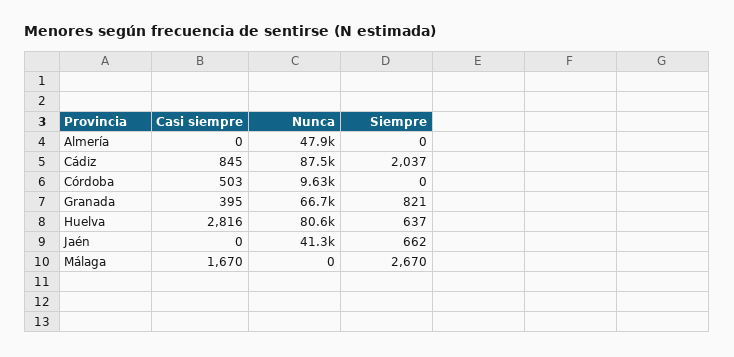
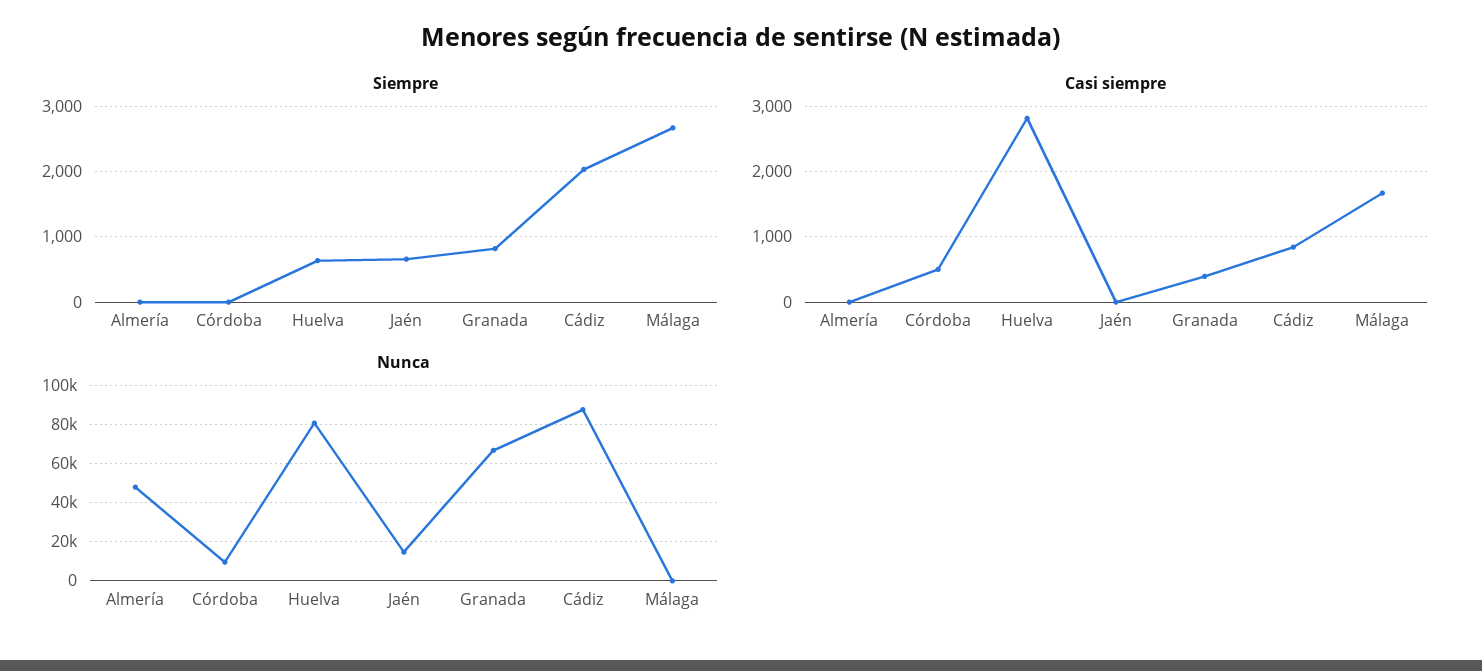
Nunca, Jaén: 41300 -> 15000

